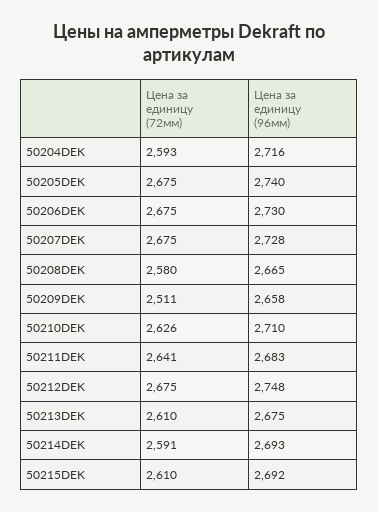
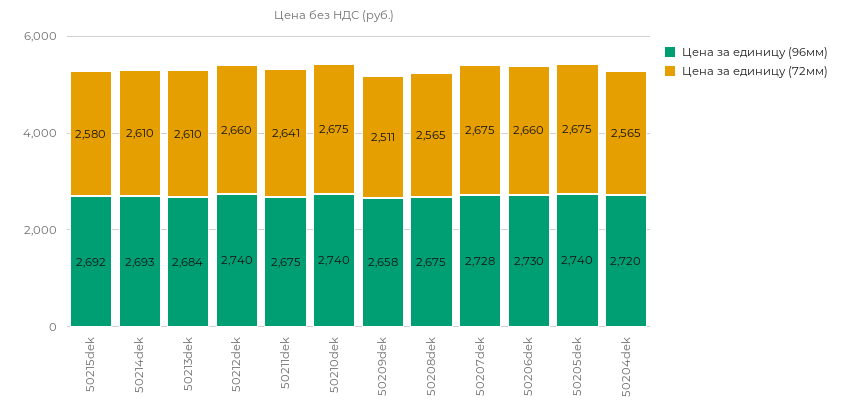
Цена за единицу (72мм), 50204DEK: 2593 -> 2565
Цена за единицу (96мм), 50204DEK: 2716 -> 2720
Цена за единицу (72мм), 50206DEK: 2675 -> 2660
Цена за единицу (72мм), 50208DEK: 2580 -> 2565
Цена за единицу (96мм), 50208DEK: 2665 -> 2675
Цена за единицу (72мм), 50210DEK: 2626 -> 2675
Цена за единицу (96мм), 50210DEK: 2710 -> 2740
Цена за единицу (96мм), 50211DEK: 2683 -> 2675
Цена за единицу (72мм), 50212DEK: 2675 -> 2660
Цена за единицу (96мм), 50212DEK: 2748 -> 2740
Цена за единицу (96мм), 50213DEK: 2675 -> 2684
Цена за единицу (72мм), 50214DEK: 2591 -> 2610
Цена за единицу (72мм), 50215DEK: 2610 -> 2580

